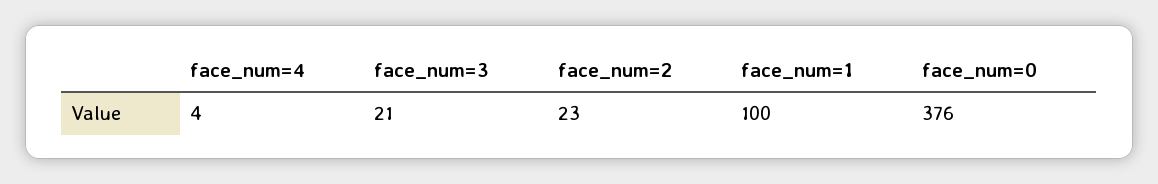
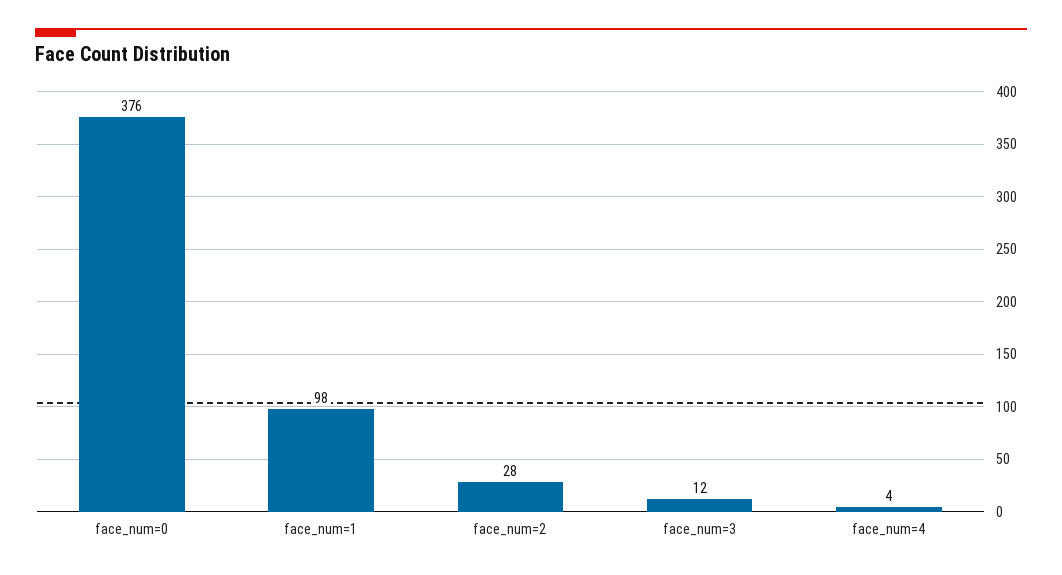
face_num=3: 21 -> 12
face_num=2: 23 -> 28
face_num=1: 100 -> 98

